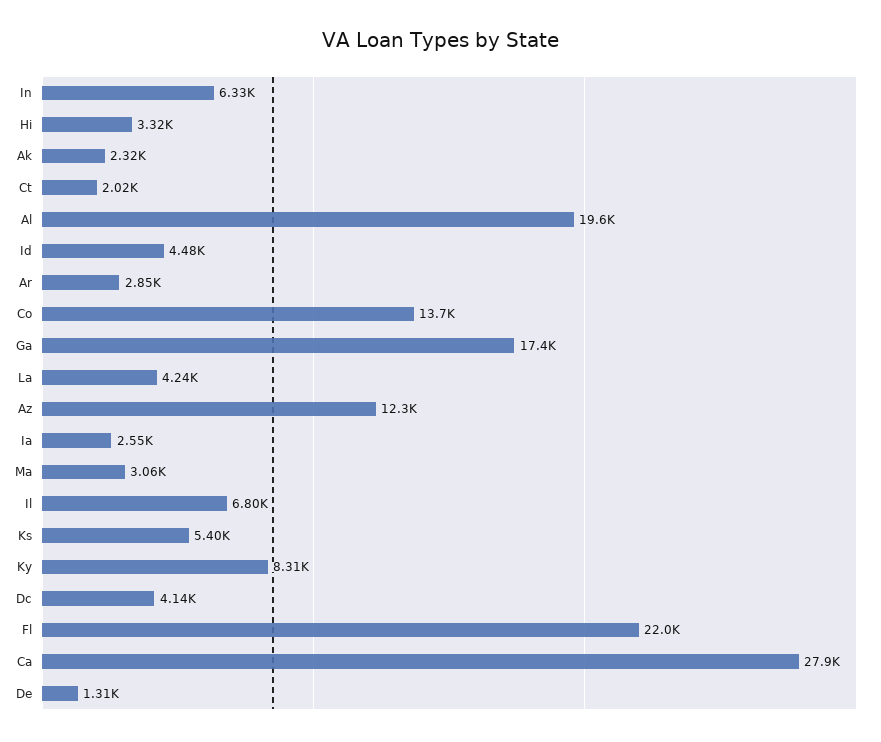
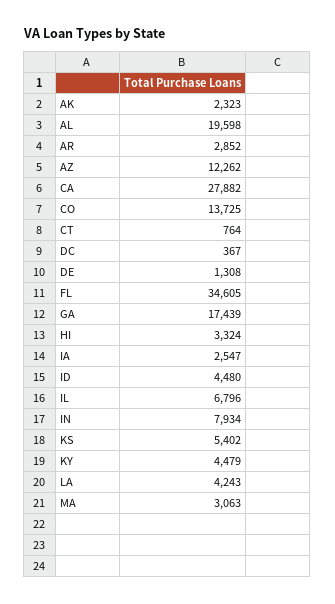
In: 6330 -> 7934
Ct: 2020 -> 764
Ky: 8310 -> 4479
Dc: 4140 -> 367
Fl: 22000 -> 34605

